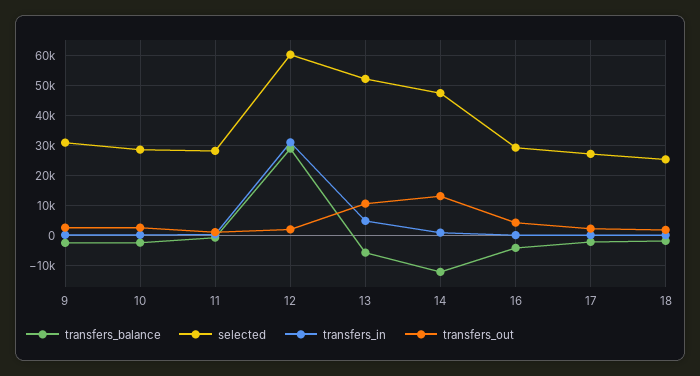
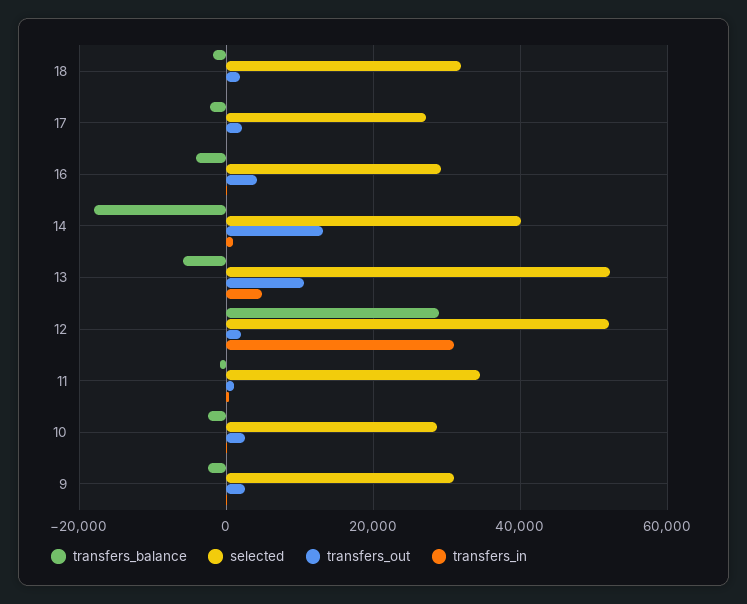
selected, 11: 27500 -> 34000
selected, 12: 60000 -> 52000
transfers_balance, 14: -12500 -> -18000
selected, 14: 47500 -> 40000
selected, 18: 25000 -> 32000

